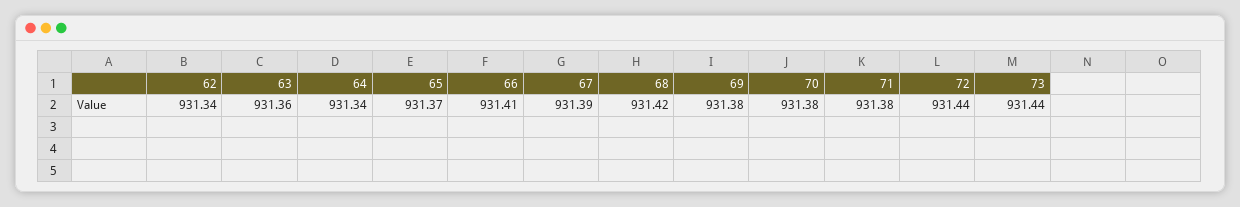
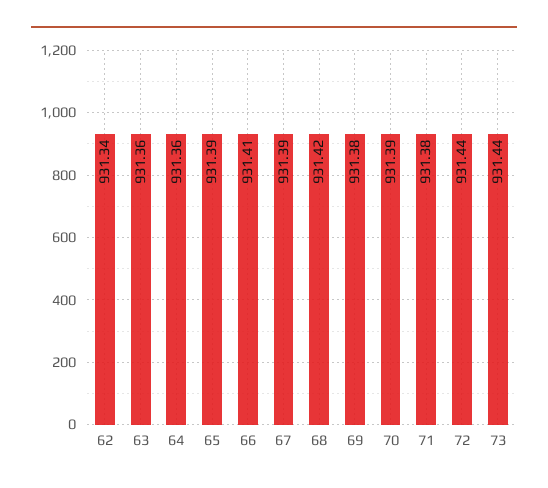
64: 931.34 -> 931.36
65: 931.37 -> 931.39
70: 931.38 -> 931.39

